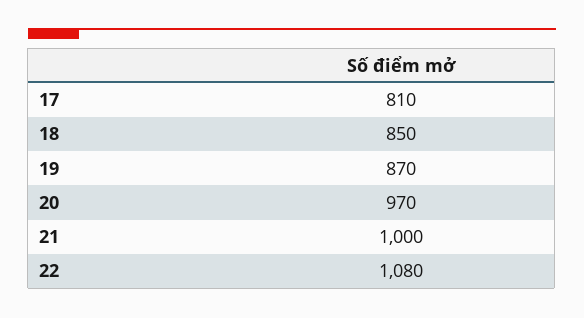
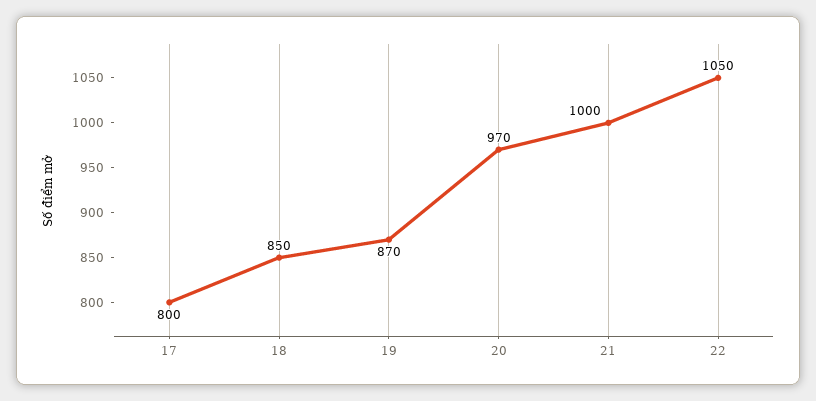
17: 810 -> 800
22: 1080 -> 1050

